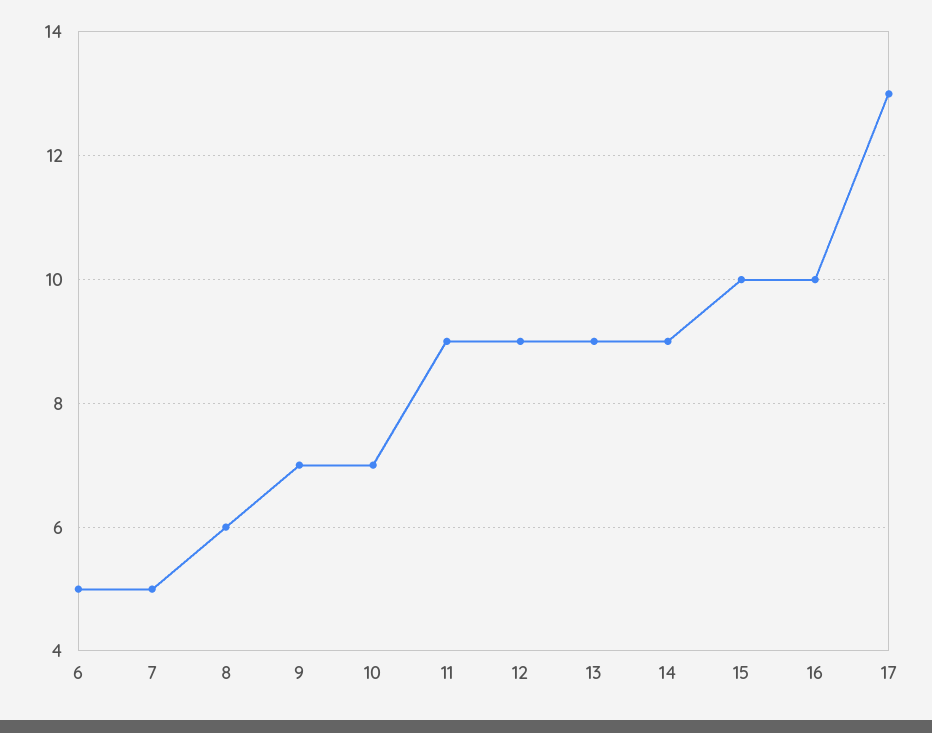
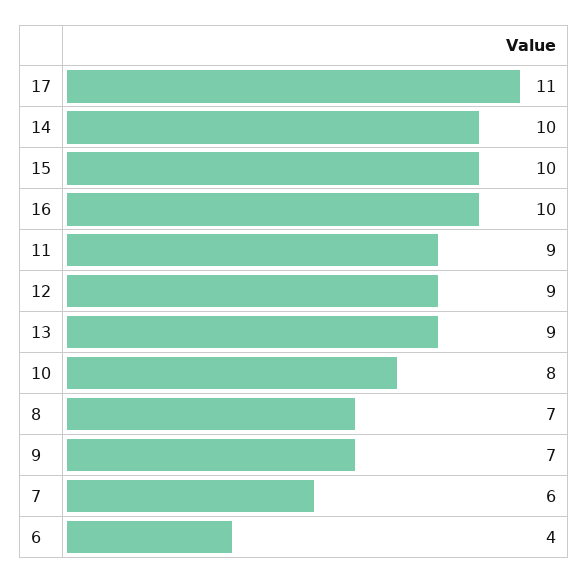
6: 5 -> 4
7: 5 -> 6
8: 6 -> 7
10: 7 -> 8
14: 9 -> 10
17: 13 -> 11

